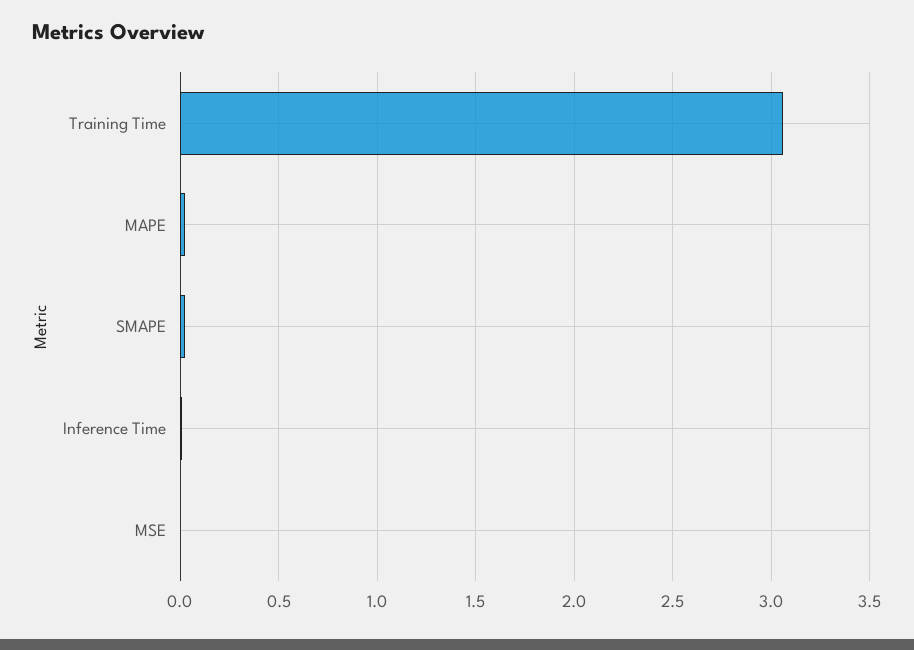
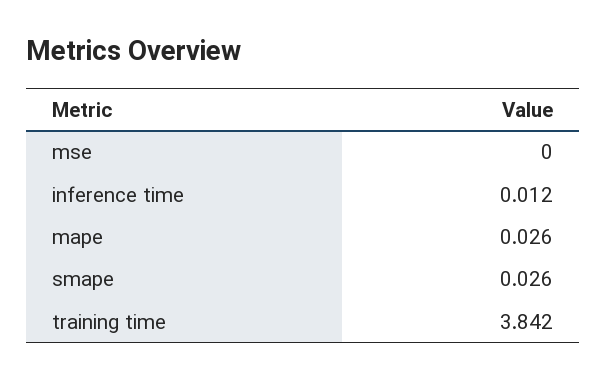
Training Time: 3.05 -> 3.842

